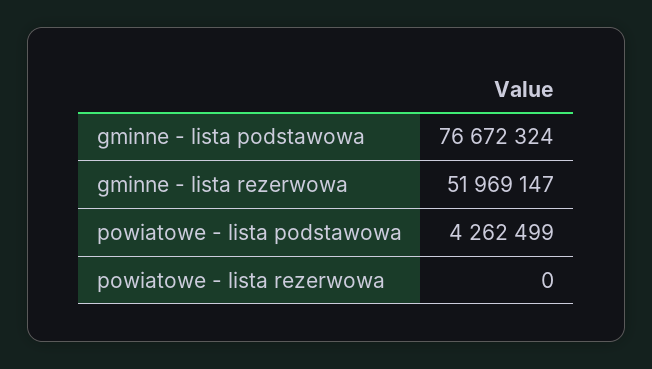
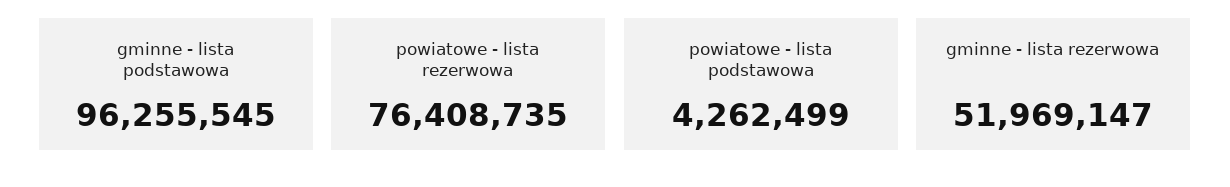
gminne - lista podstawowa: 76672324 -> 96255545
powiatowe - lista rezerwowa: 0 -> 76408735

